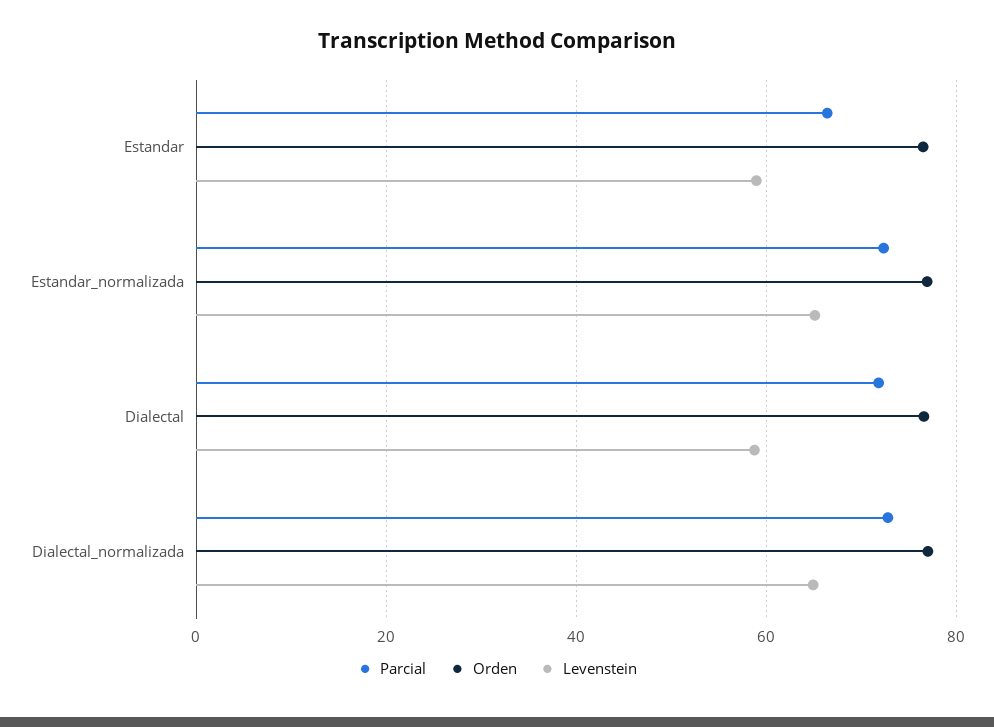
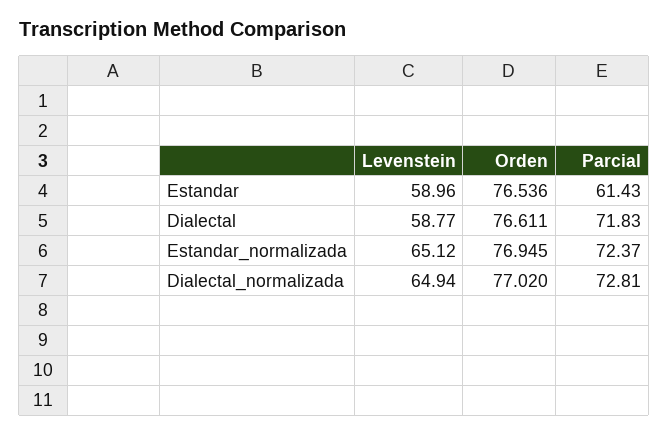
Parcial, Estandar: 66 -> 61.43

